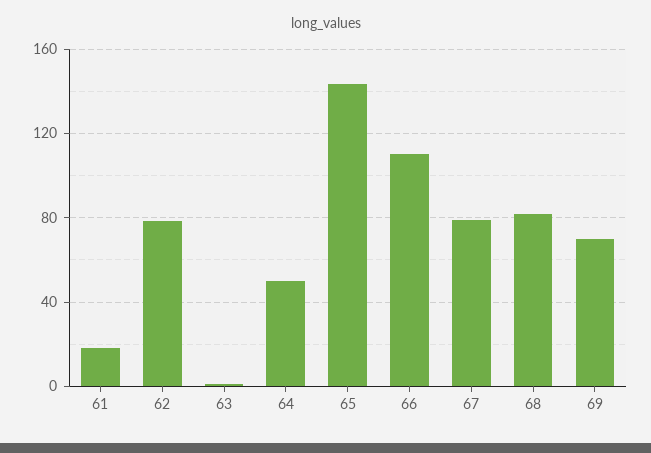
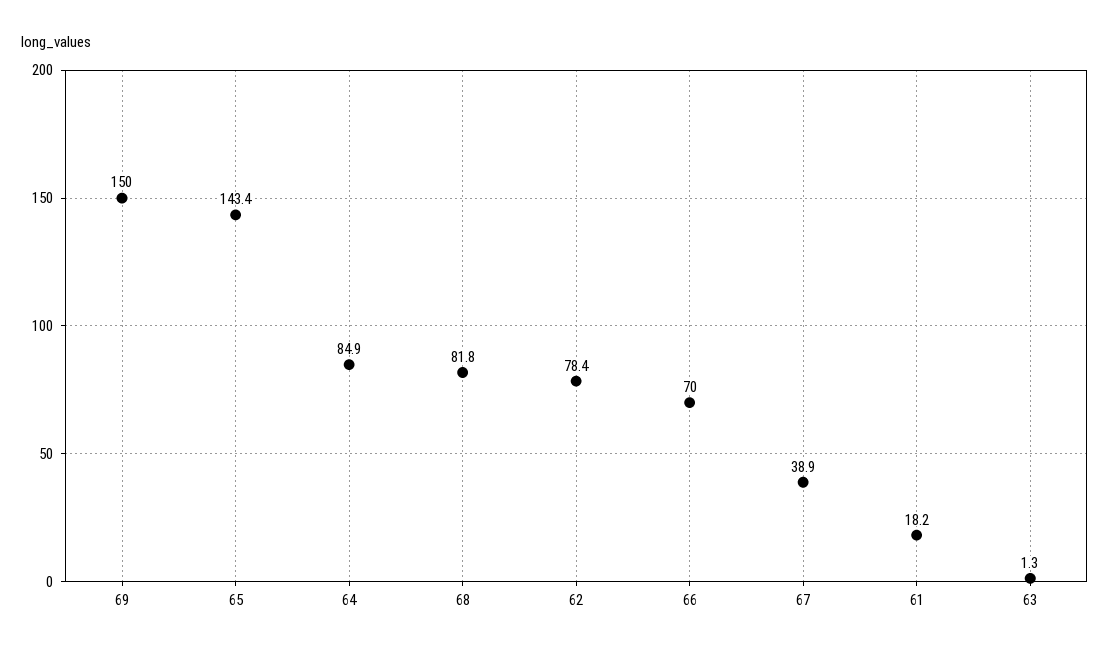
64: 50 -> 84.9
66: 110 -> 70
67: 80 -> 38.9
69: 70 -> 150

